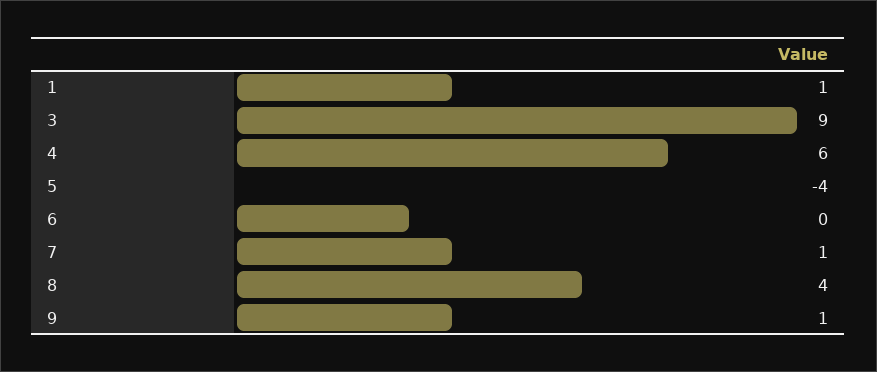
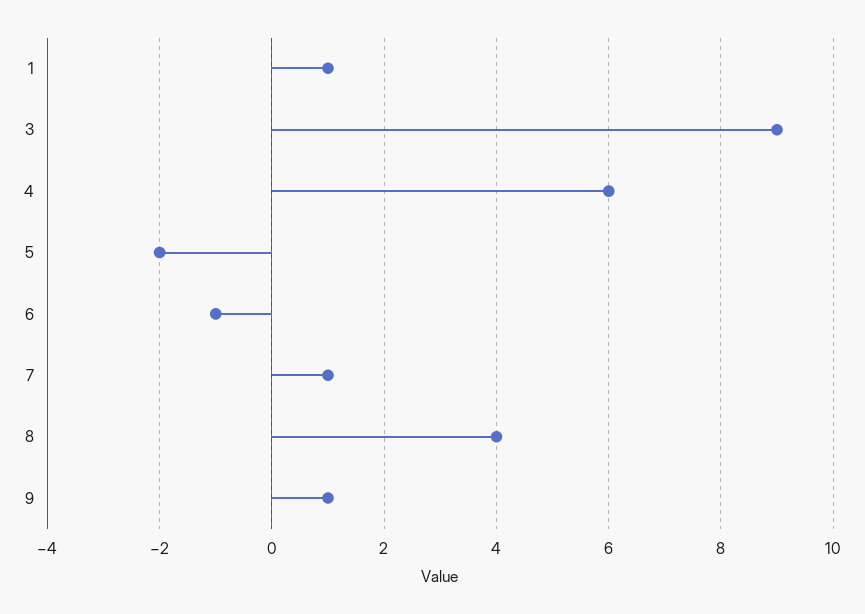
5: -4 -> -2
6: 0 -> -1

